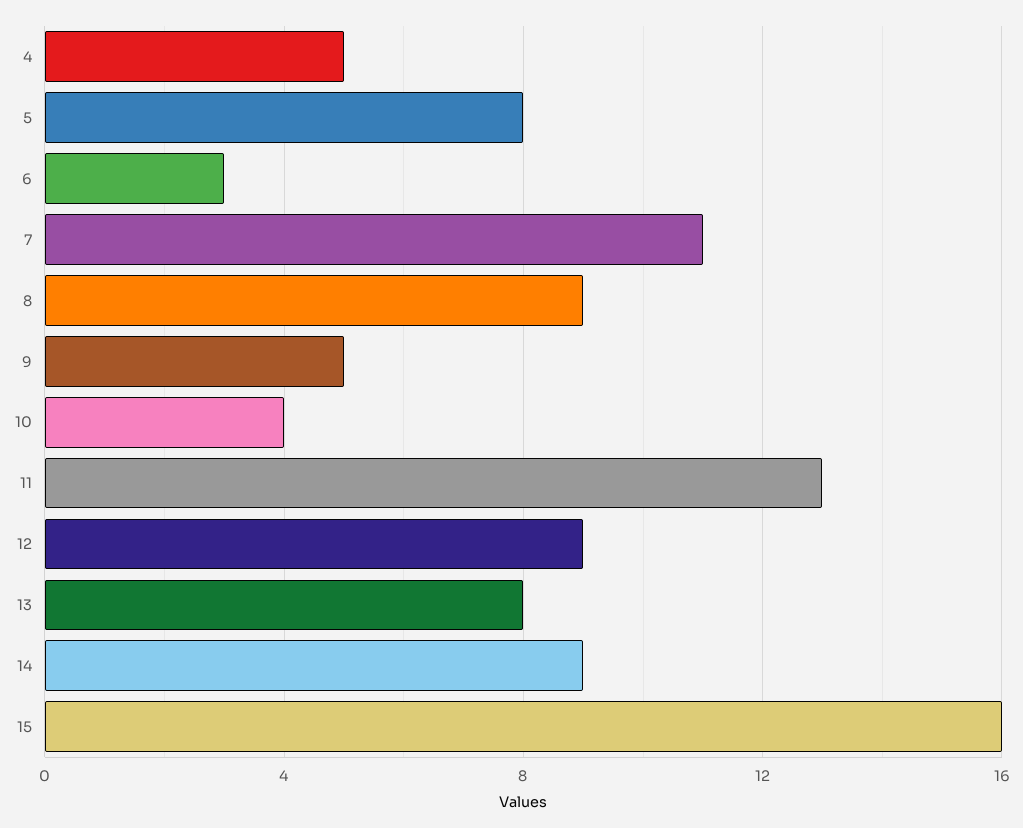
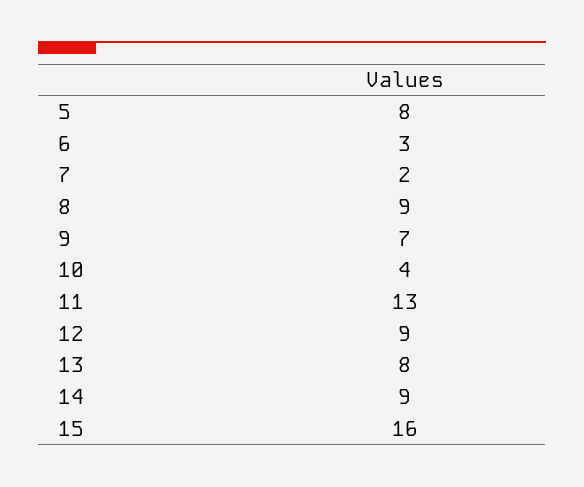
4: 5 -> none
7: 11 -> 2
9: 5 -> 7

